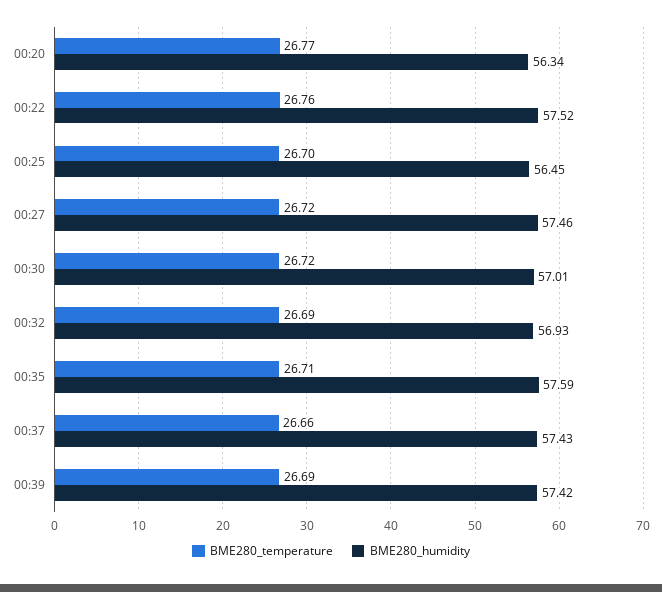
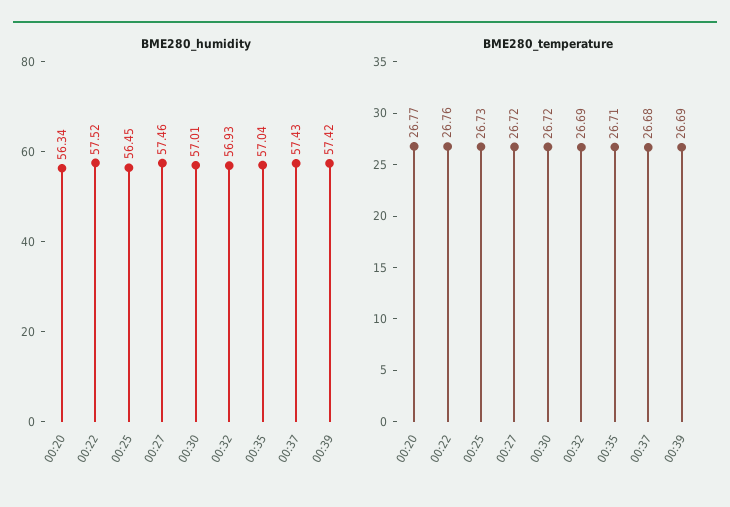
BME280_temperature, 00:25: 26.7 -> 26.73
BME280_humidity, 00:35: 57.59 -> 57.04
BME280_temperature, 00:37: 26.66 -> 26.68

